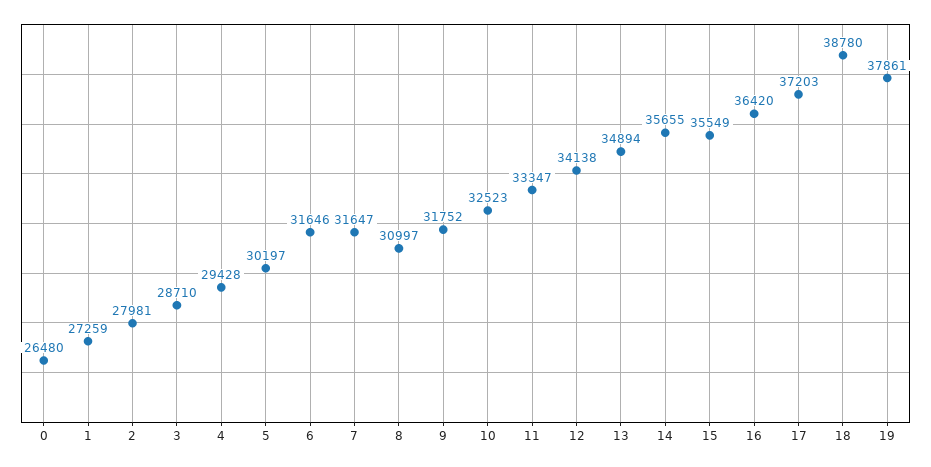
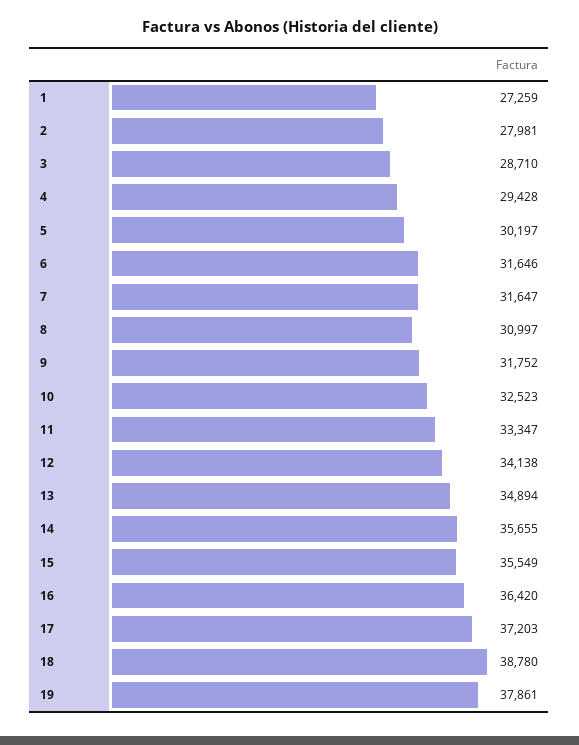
0: 26480 -> none

